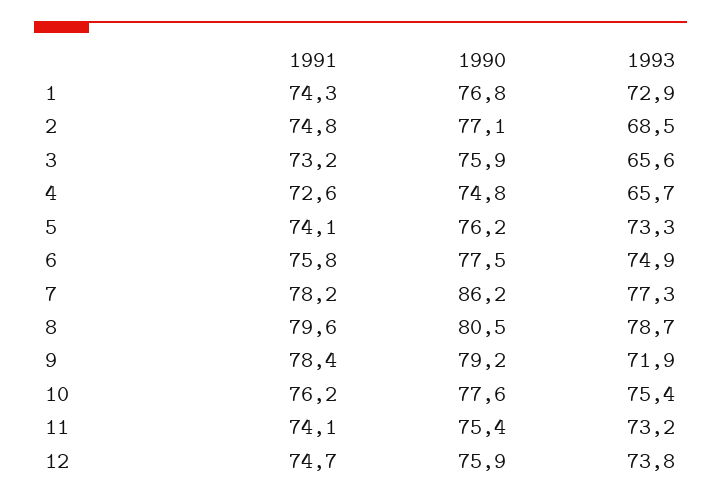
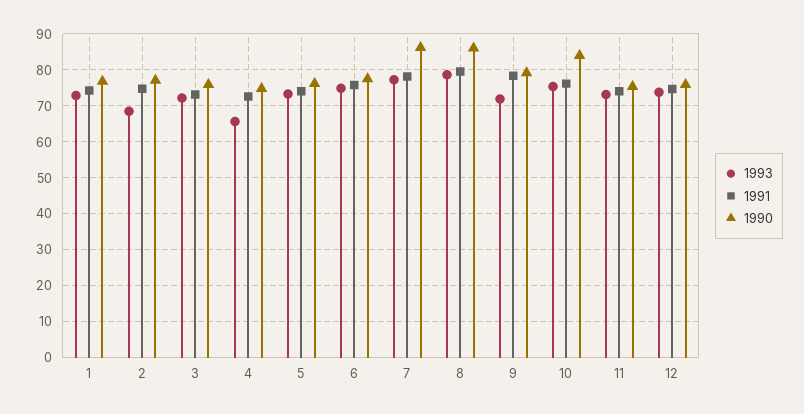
1993, 3: 65.6 -> 72
1990, 8: 80.5 -> 86
1990, 10: 77.6 -> 84

